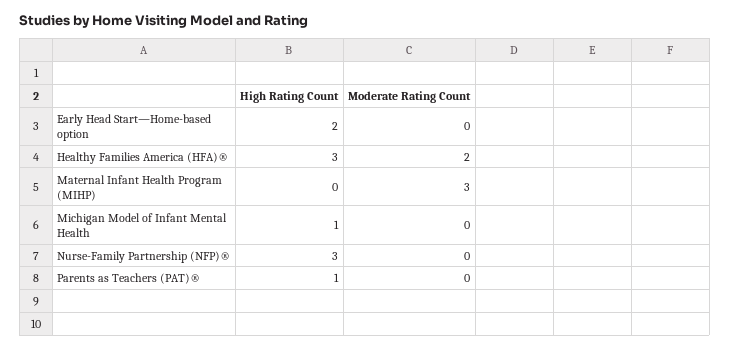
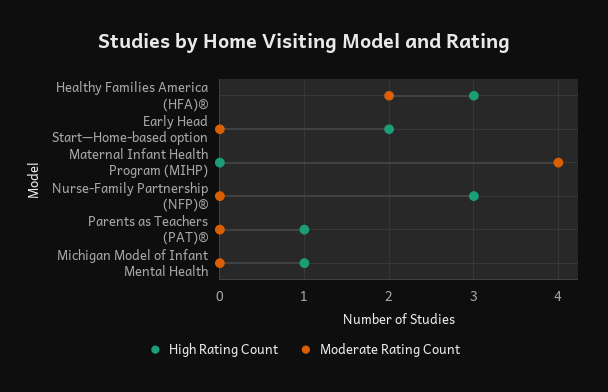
Moderate Rating Count, Maternal Infant Health Program (MIHP): 3 -> 4

